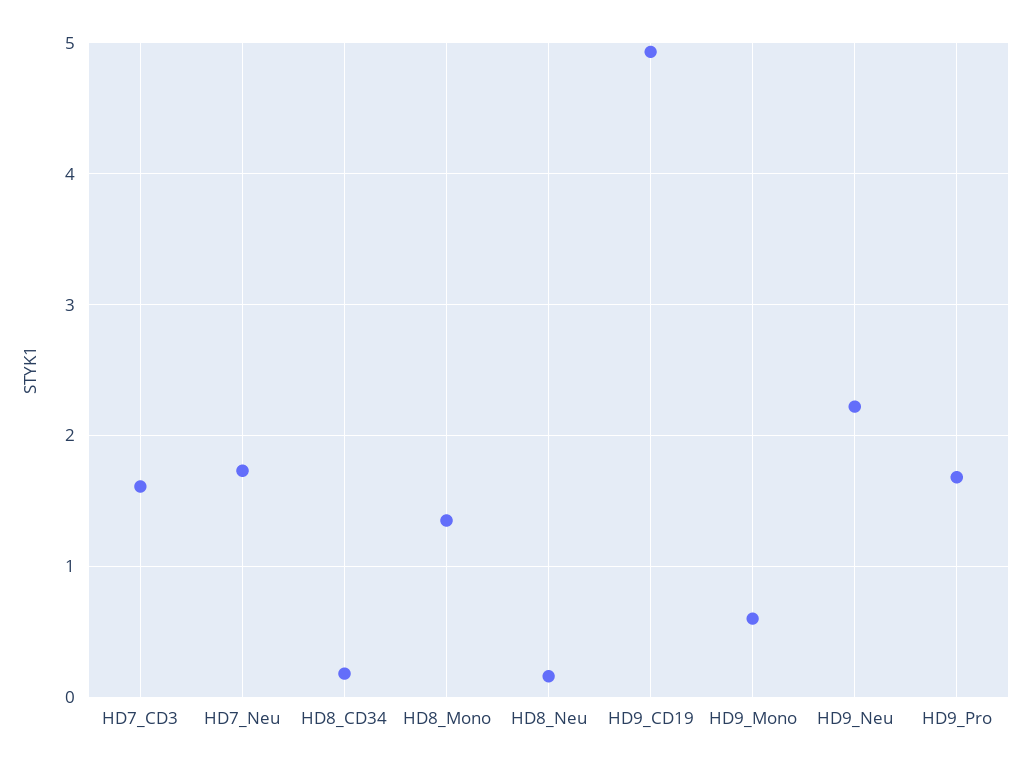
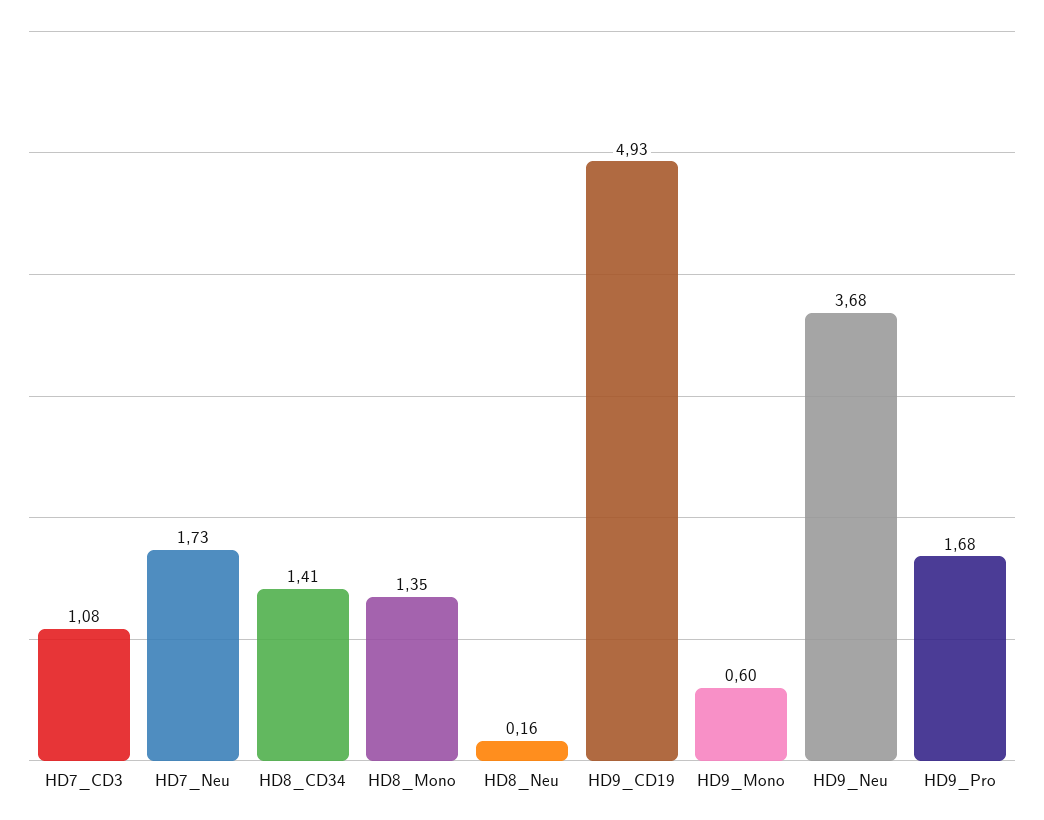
HD7_CD3: 1.6 -> 1.08
HD8_CD34: 0.2 -> 1.41
HD9_Neu: 2.2 -> 3.68

